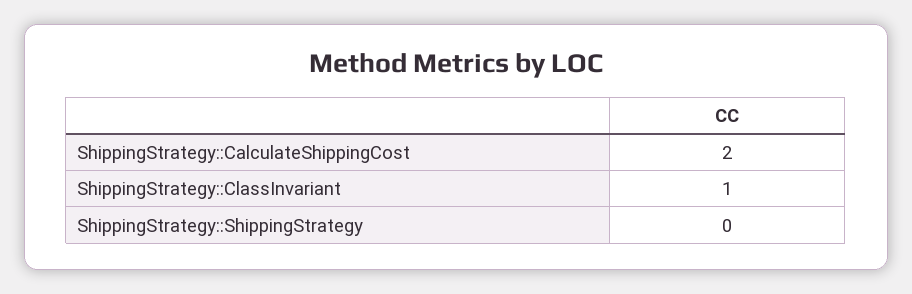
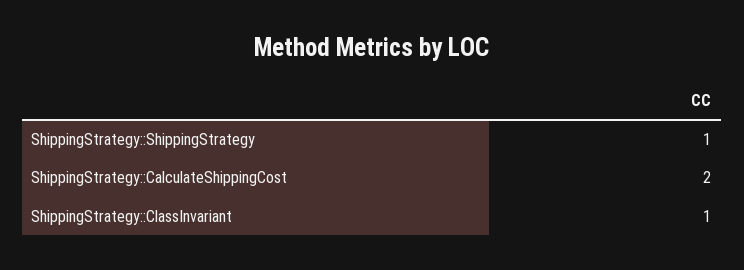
ShippingStrategy::ShippingStrategy: 0 -> 1

